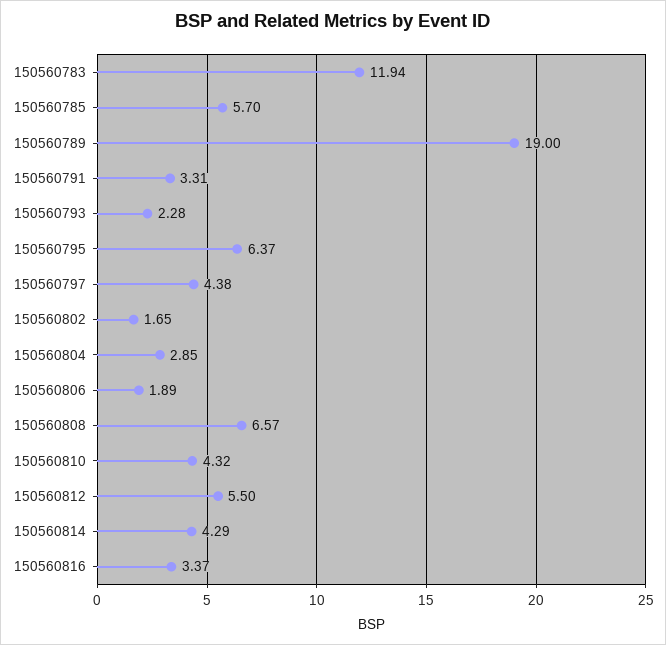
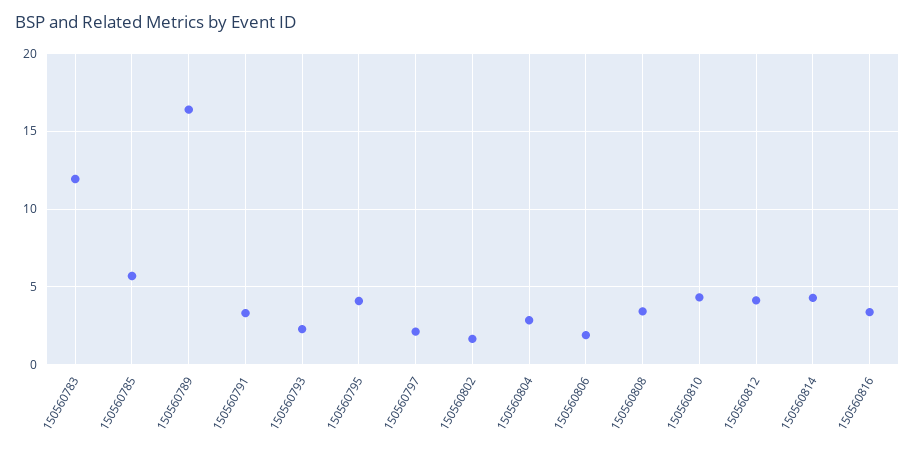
150560789: 19 -> 16.5
150560795: 6.37 -> 4
150560797: 4.38 -> 2
150560808: 6.57 -> 3.5
150560812: 5.5 -> 4

